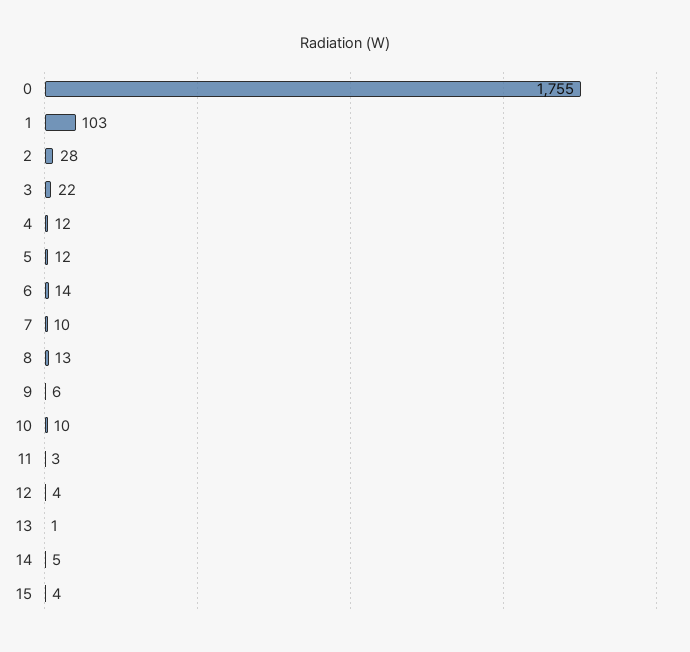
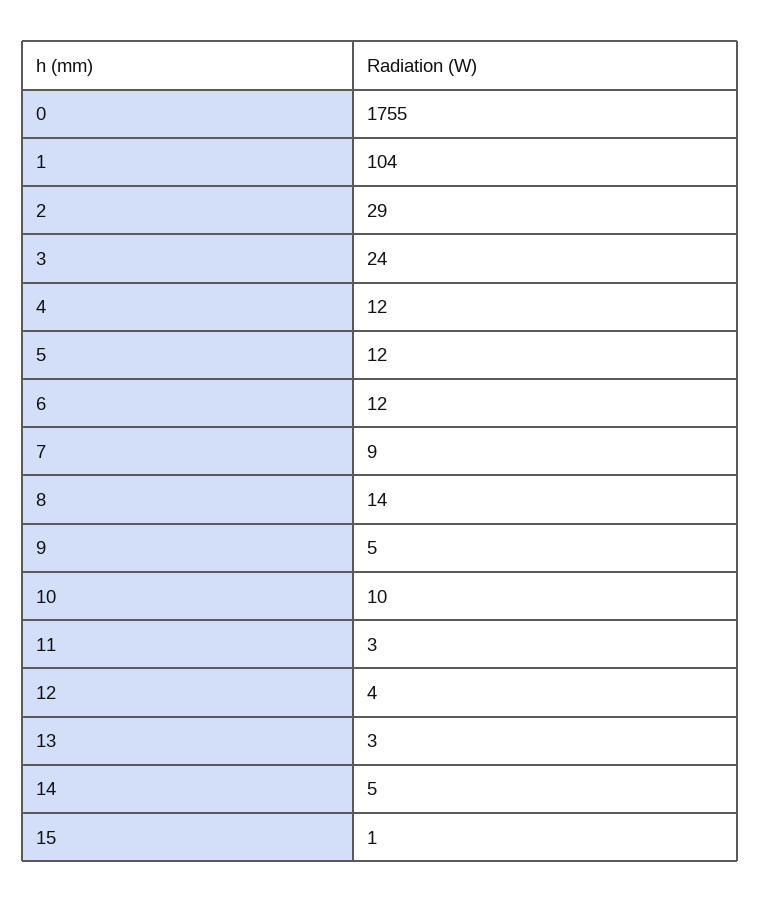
1: 103 -> 104
2: 28 -> 29
3: 22 -> 24
6: 14 -> 12
7: 10 -> 9
8: 13 -> 14
9: 6 -> 5
13: 1 -> 3
15: 4 -> 1

